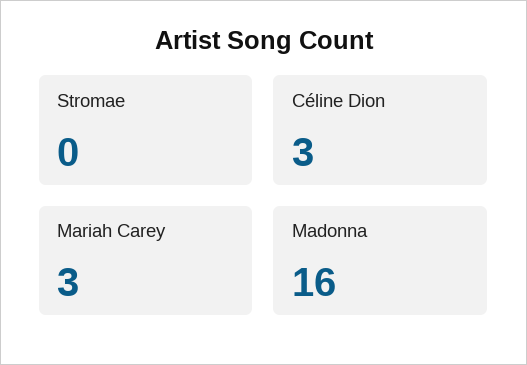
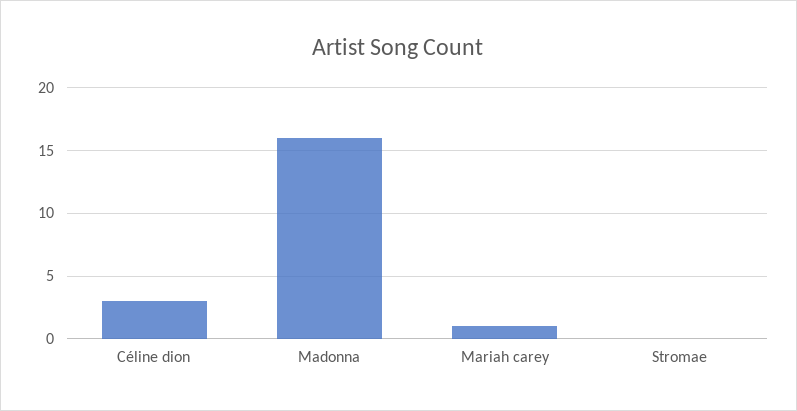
Mariah Carey: 3 -> 1

